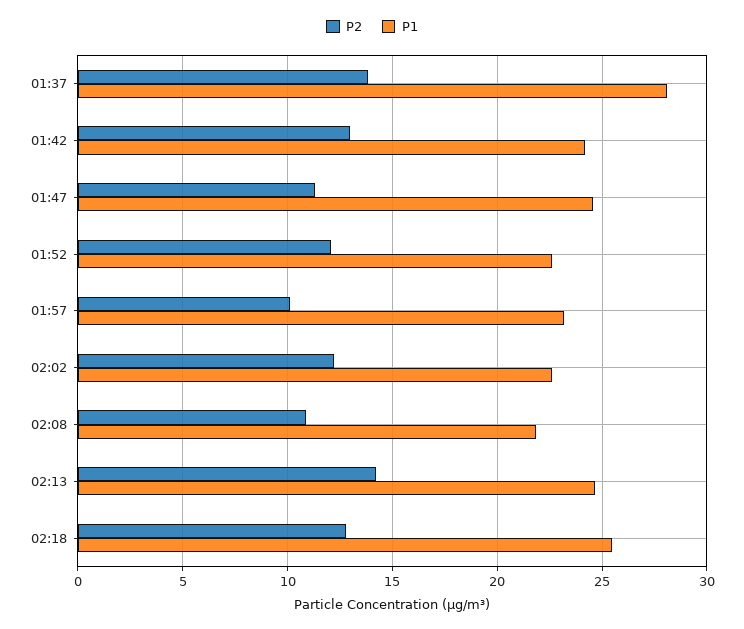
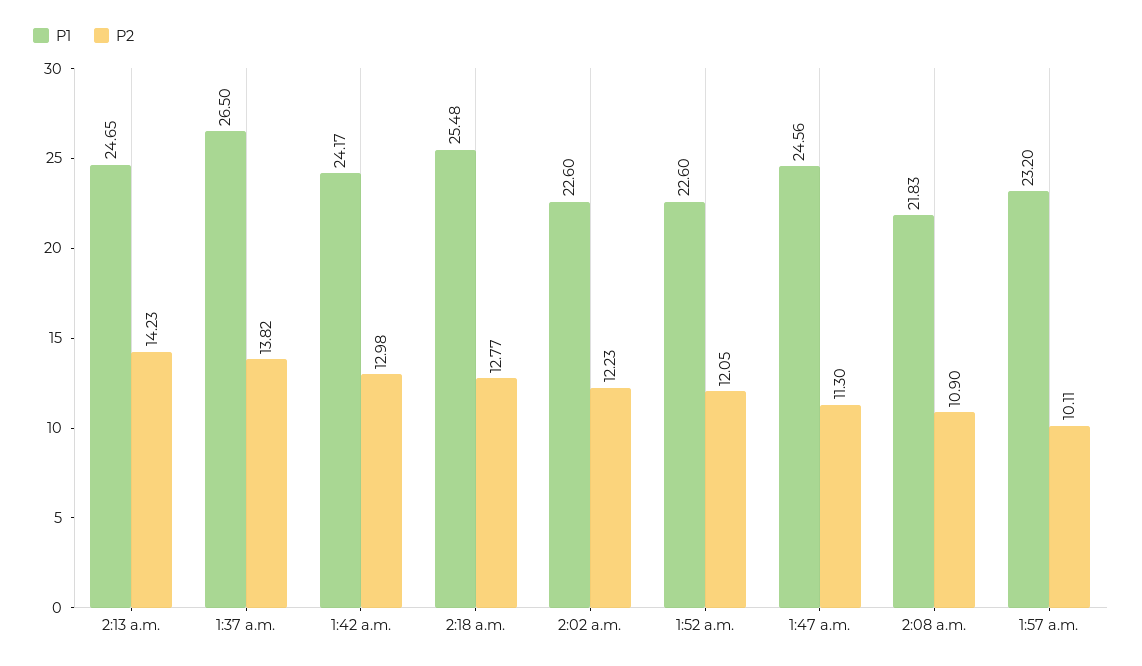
P1, 01:37: 28 -> 26.5

